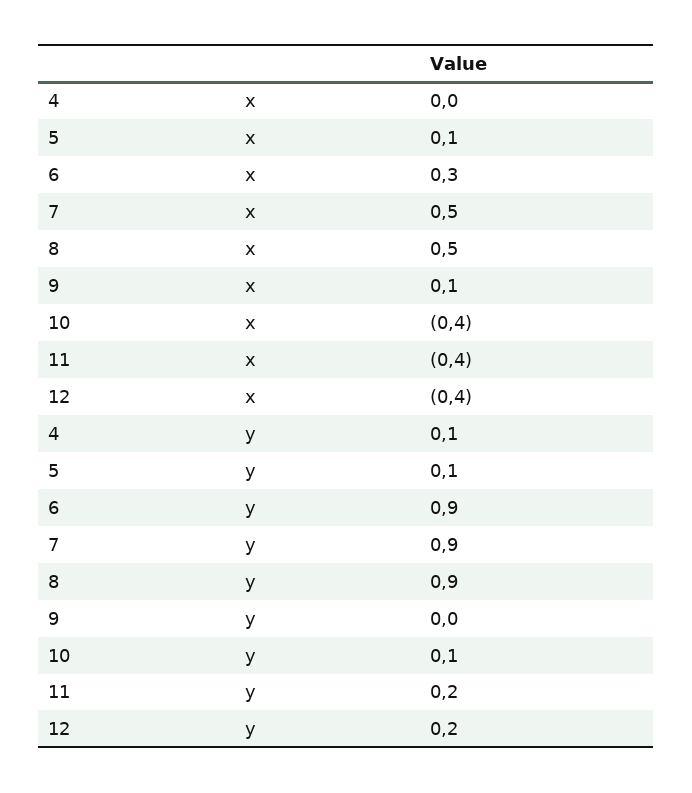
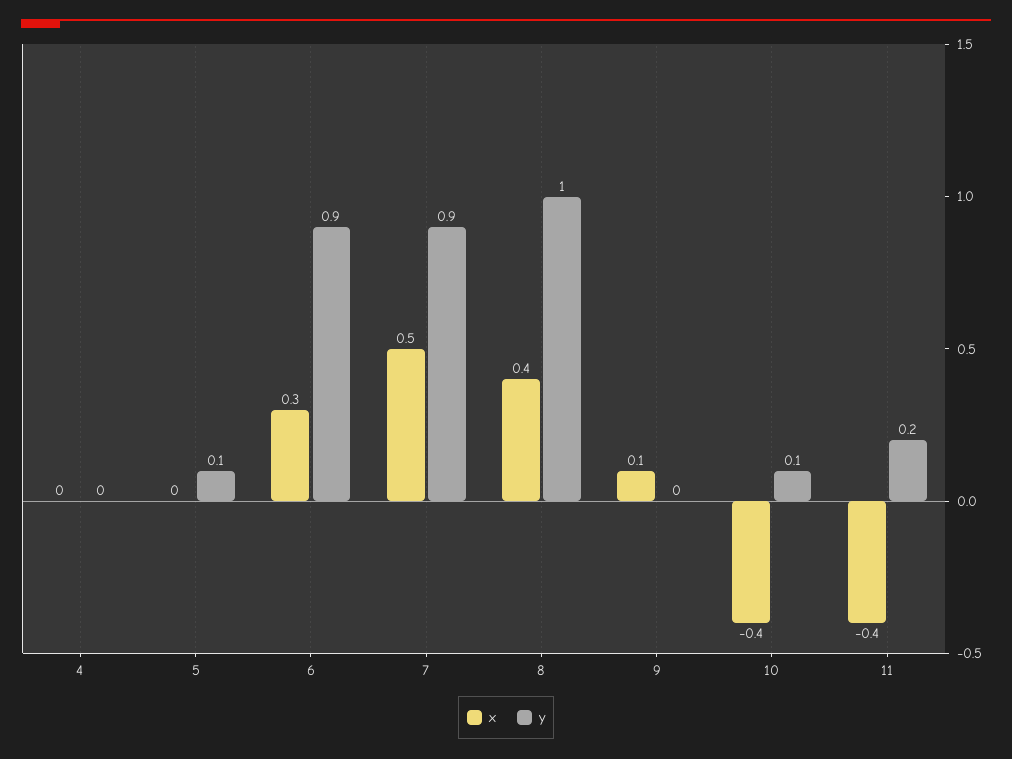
x, 5: 0.1 -> 0
x, 8: 0.5 -> 0.4
x, 12: -0.4 -> none
y, 4: 0.1 -> 0
y, 8: 0.9 -> 1
y, 12: 0.2 -> none

